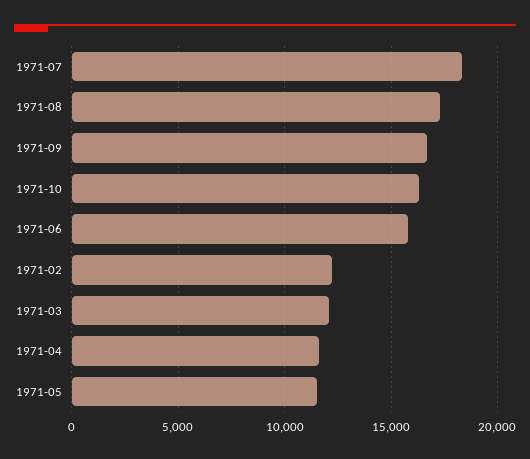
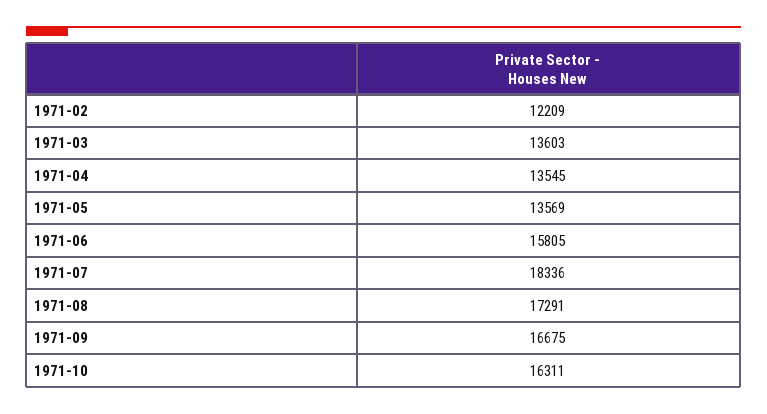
1971-03: 12000 -> 13603
1971-04: 11500 -> 13545
1971-05: 11500 -> 13569

